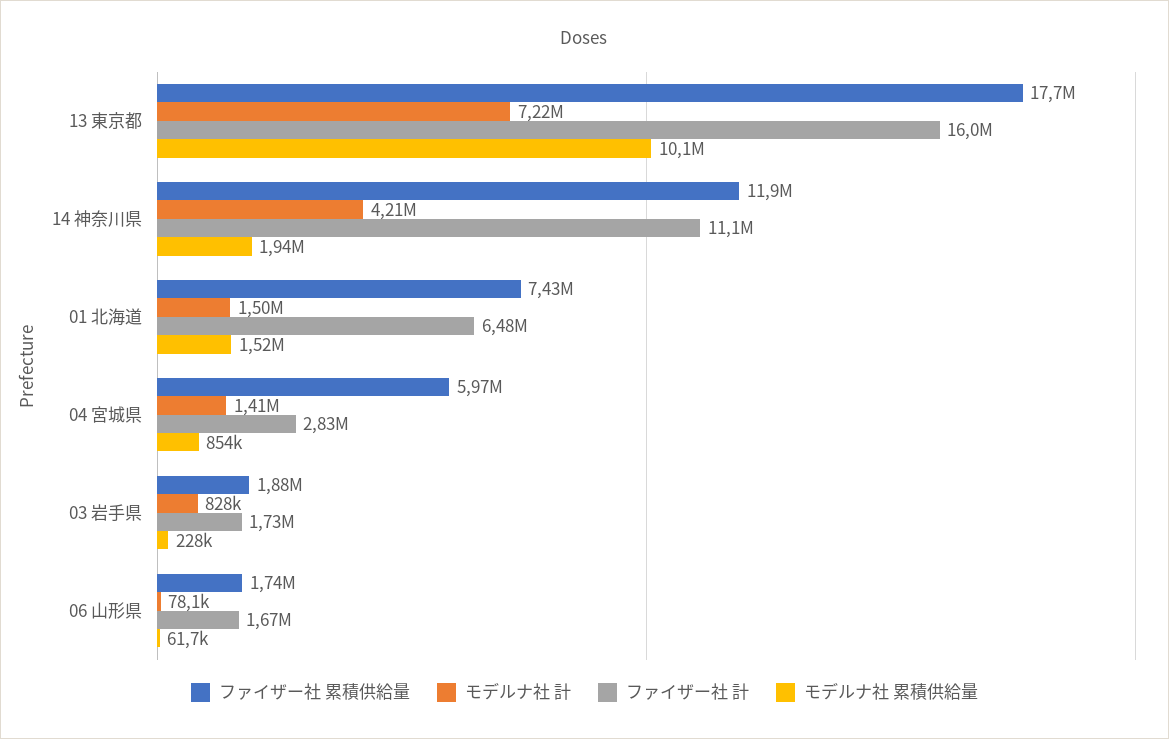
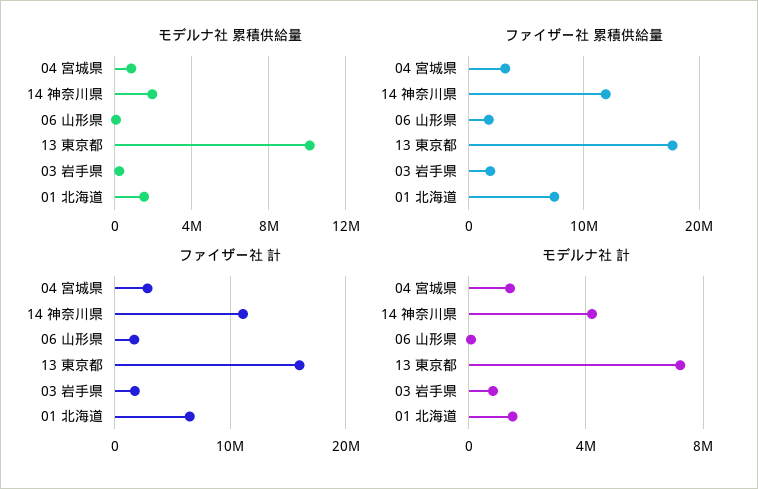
ファイザー社 累積供給量, 04 宮城県: 5970000 -> 3000000

